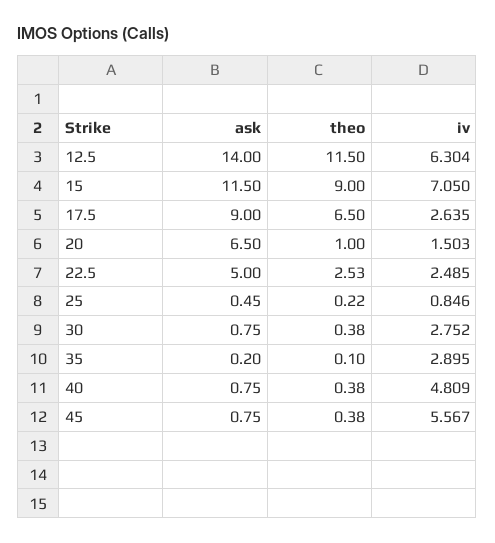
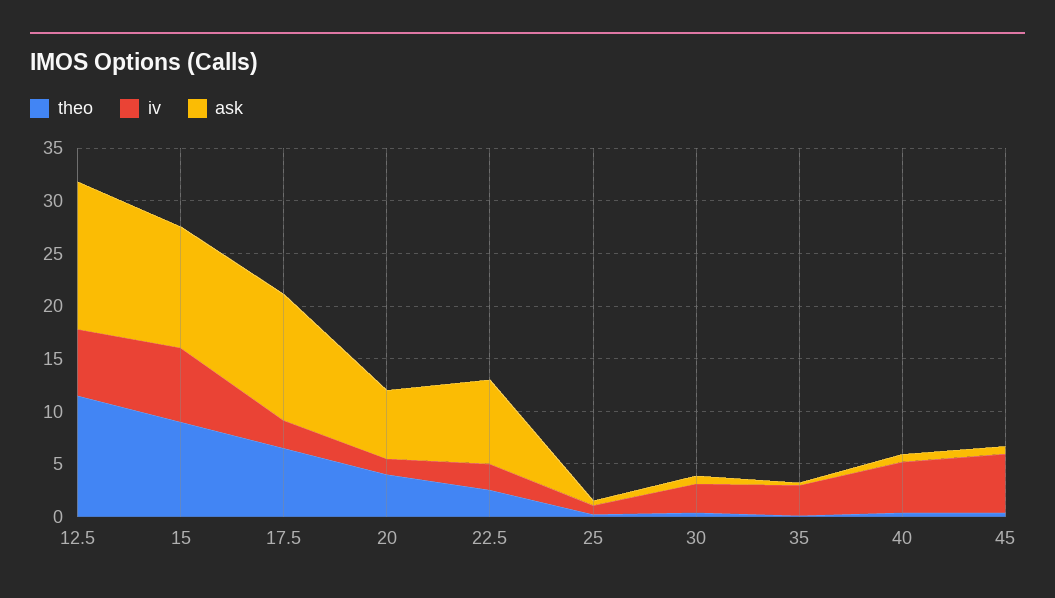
ask, 17.5: 9 -> 12
theo, 20: 1 -> 4
ask, 22.5: 5 -> 8

